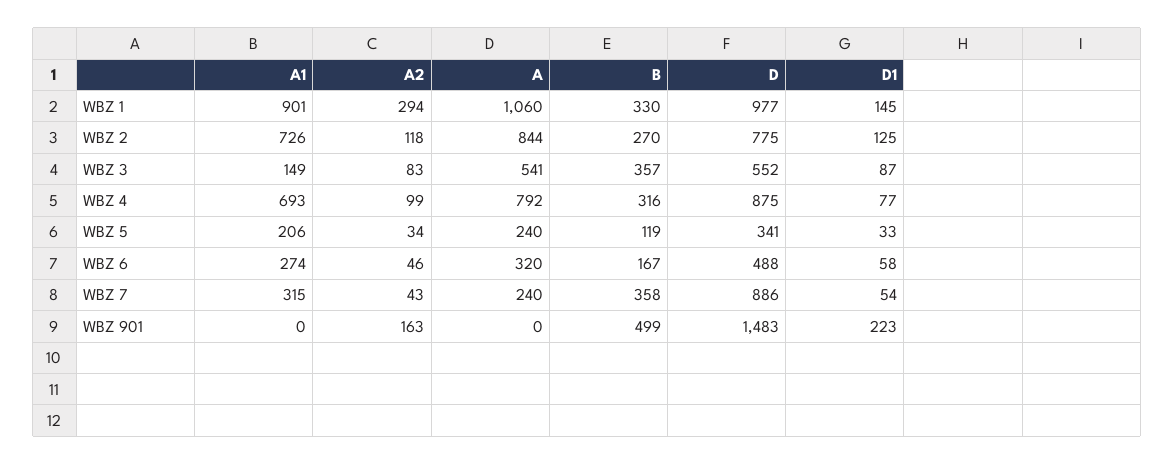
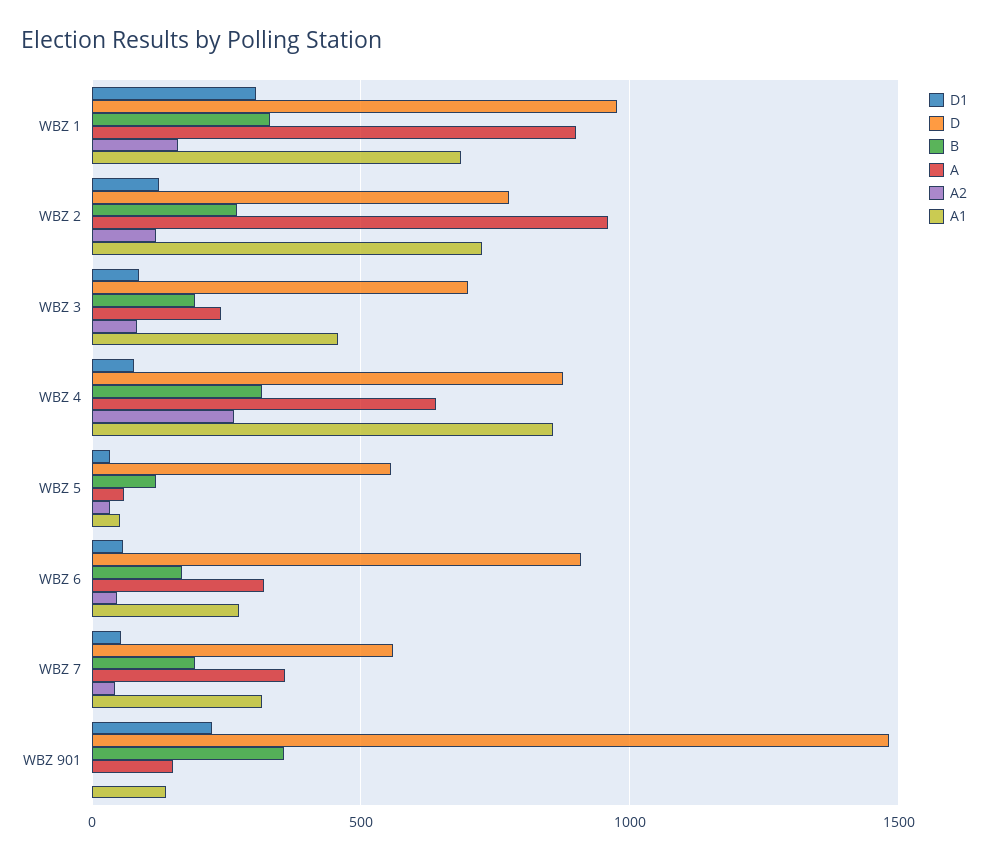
A1, WBZ 1: 901 -> 700
A2, WBZ 1: 294 -> 150
A, WBZ 1: 1060 -> 900
D1, WBZ 1: 145 -> 300
A, WBZ 2: 844 -> 950
A1, WBZ 3: 149 -> 450
A, WBZ 3: 541 -> 250
B, WBZ 3: 357 -> 200
D, WBZ 3: 552 -> 700
A1, WBZ 4: 693 -> 850
A2, WBZ 4: 99 -> 250
A, WBZ 4: 792 -> 650
A1, WBZ 5: 206 -> 50
A, WBZ 5: 240 -> 50
D, WBZ 5: 341 -> 550
D, WBZ 6: 488 -> 900
A, WBZ 7: 240 -> 350
B, WBZ 7: 358 -> 200
D, WBZ 7: 886 -> 550
A1, WBZ 901: 0 -> 150
A2, WBZ 901: 163 -> 0
A, WBZ 901: 0 -> 150
B, WBZ 901: 499 -> 350

